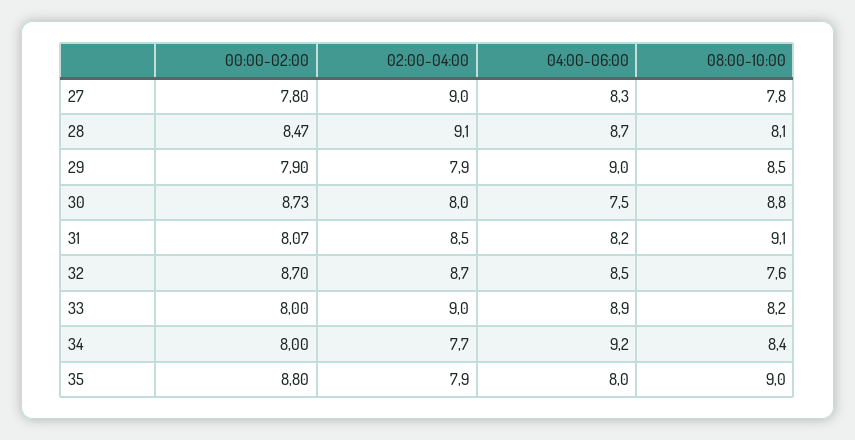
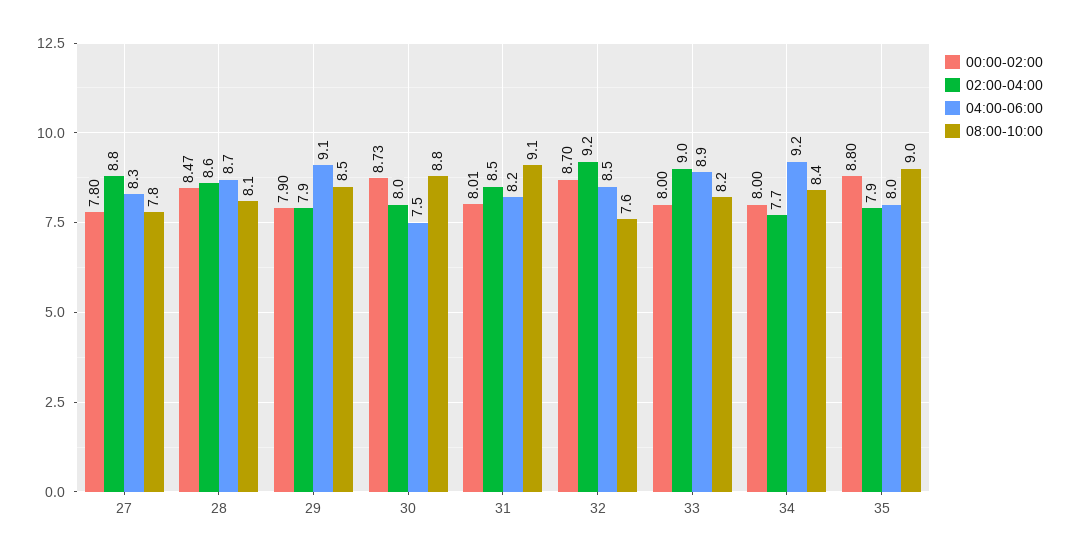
02:00-04:00, 27: 9 -> 8.8
02:00-04:00, 28: 9.1 -> 8.6
04:00-06:00, 29: 9 -> 9.1
00:00-02:00, 31: 8.07 -> 8.01
02:00-04:00, 32: 8.7 -> 9.2

